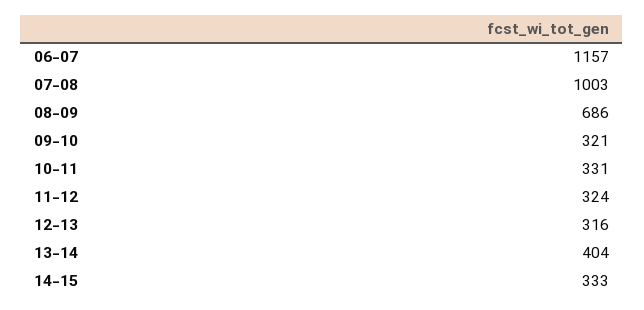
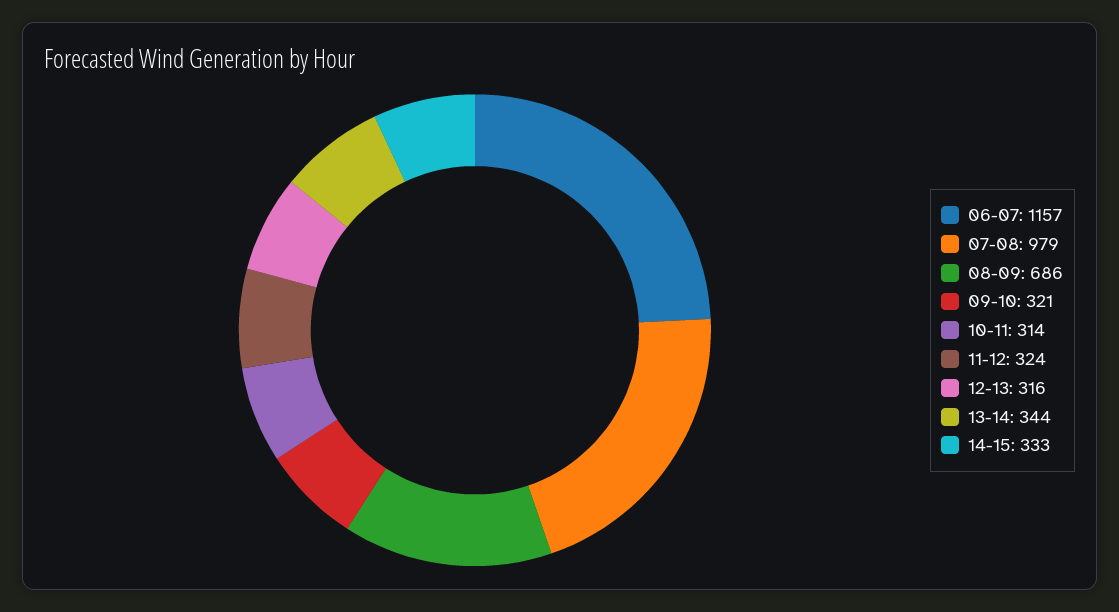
07-08: 1003 -> 979
10-11: 331 -> 314
13-14: 404 -> 344

